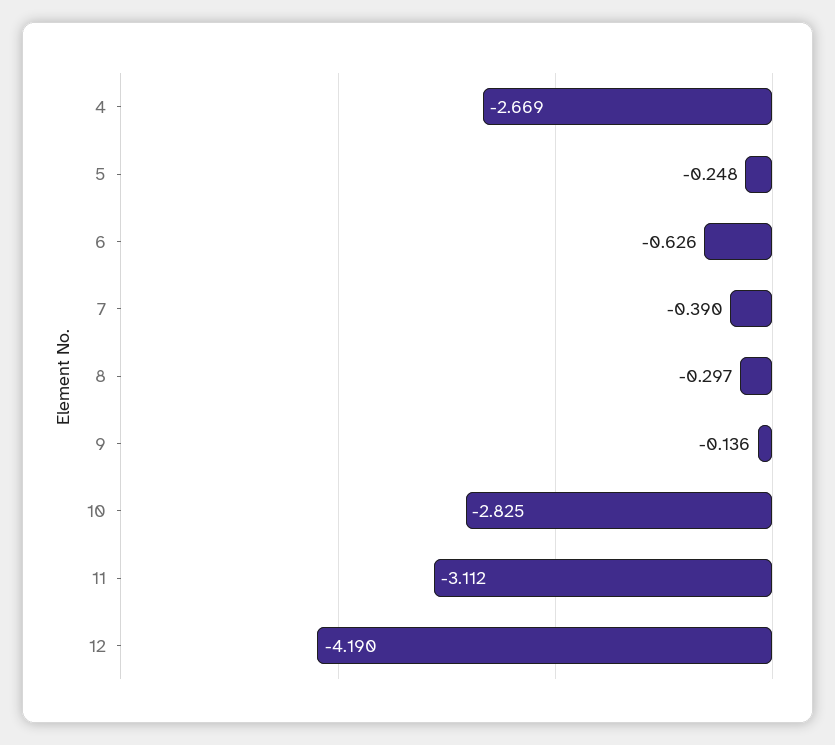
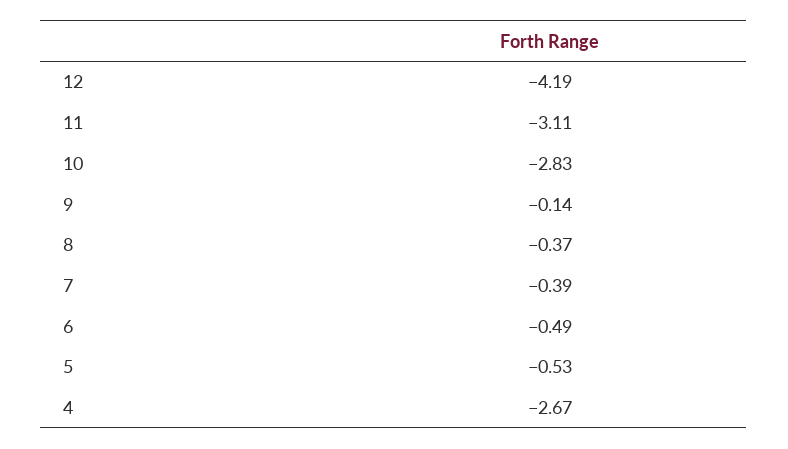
5: -0.248 -> -0.53
6: -0.626 -> -0.49
8: -0.297 -> -0.37

